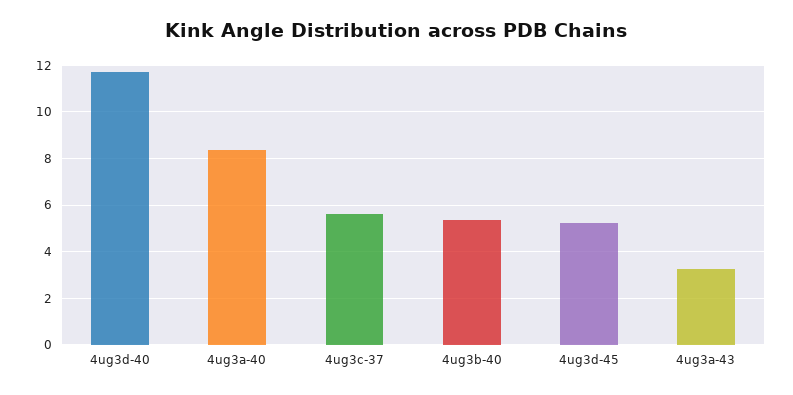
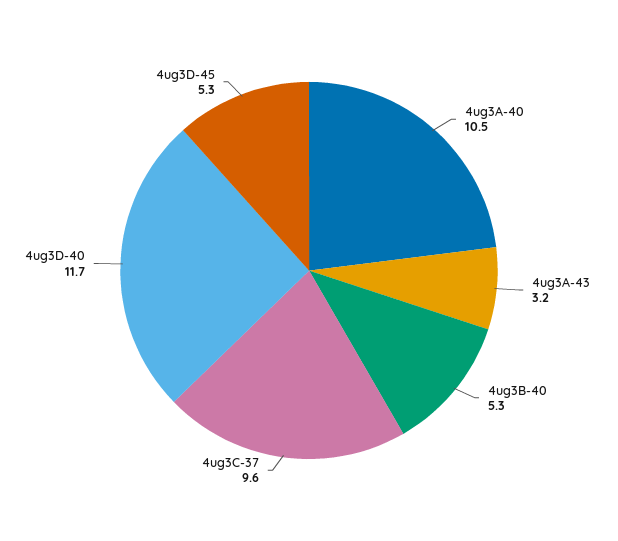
4ug3a-40: 8.5 -> 10.5
4ug3c-37: 5.5 -> 9.6

